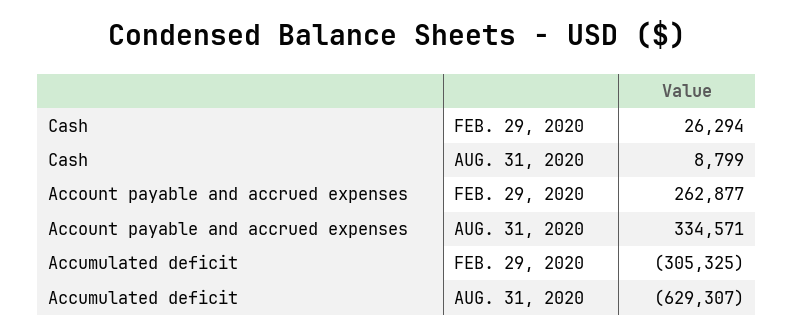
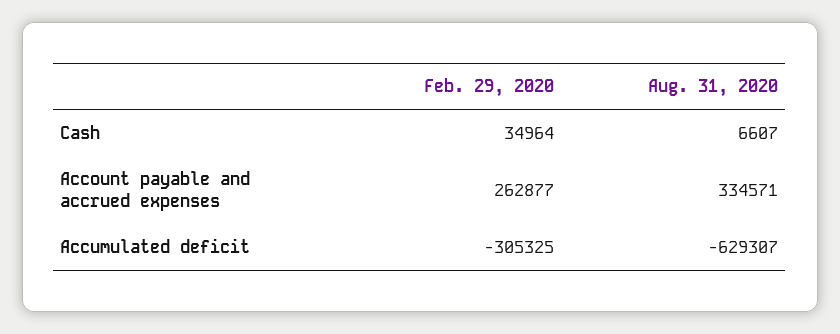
Cash, FEB. 29, 2020: 26294 -> 34964
Cash, AUG. 31, 2020: 8799 -> 6607

